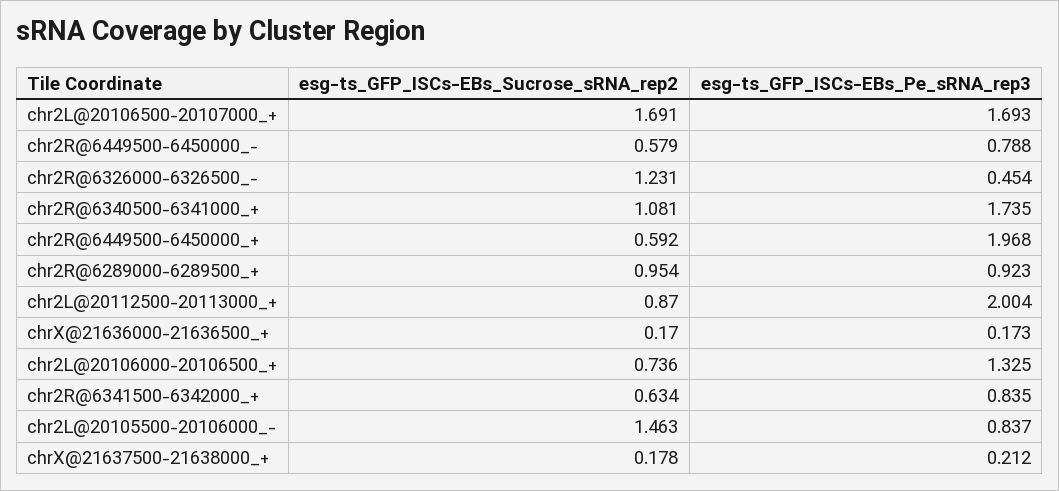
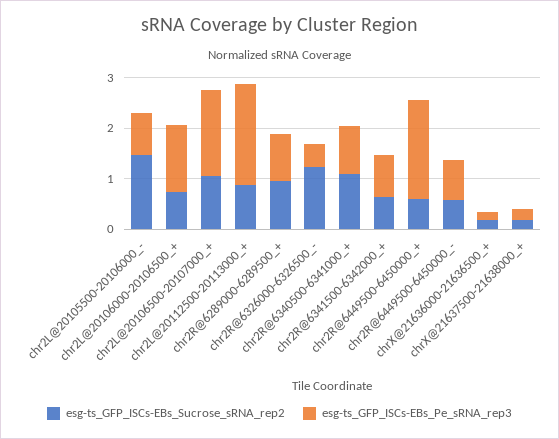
esg-ts_GFP_ISCs-EBs_Sucrose_sRNA_rep2, chr2L@20106500-20107000_+: 1.691 -> 1
esg-ts_GFP_ISCs-EBs_Pe_sRNA_rep3, chr2R@6340500-6341000_+: 1.735 -> 1

